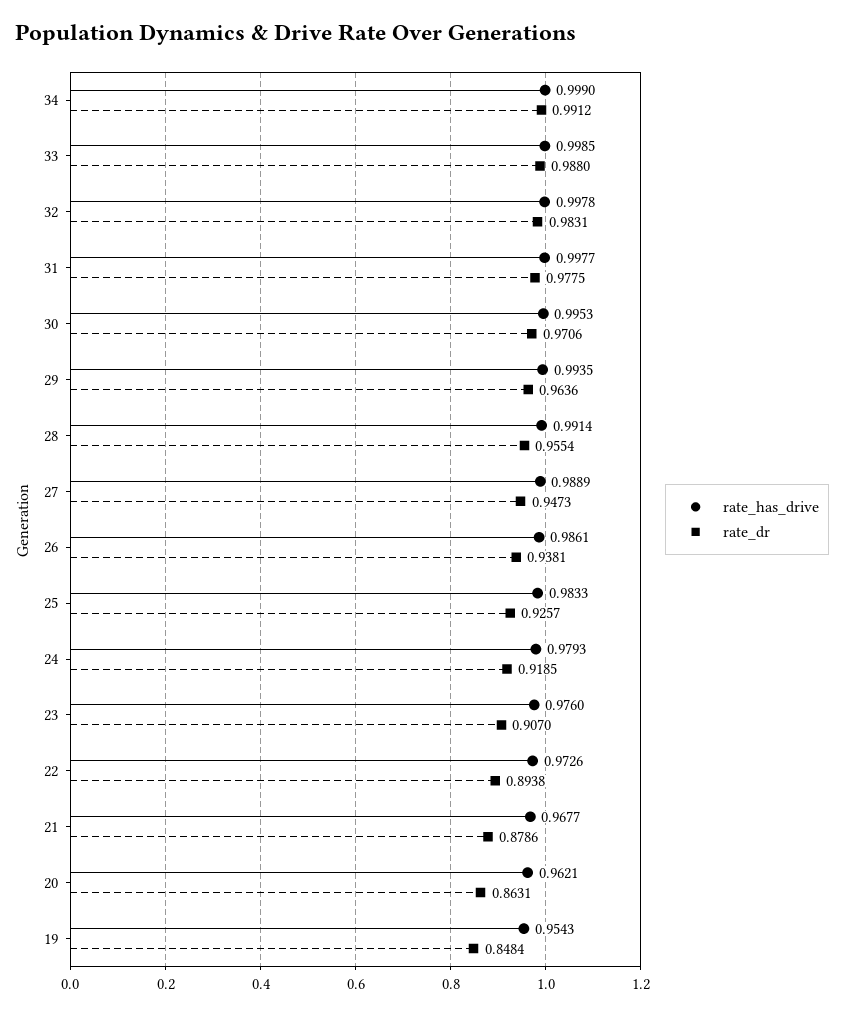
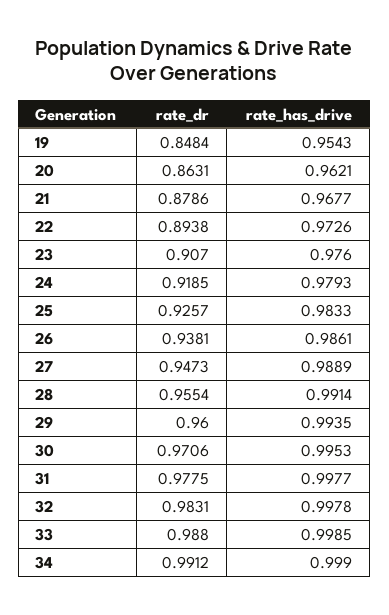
rate_dr, 29: 0.9636 -> 0.96

